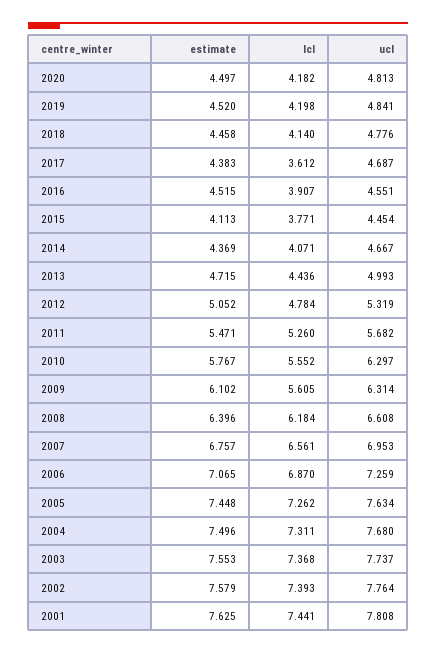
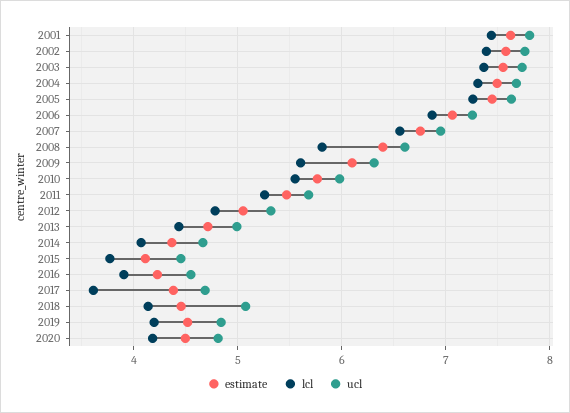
ucl, 2018: 4.776 -> 5.1
estimate, 2016: 4.515 -> 4.2
ucl, 2010: 6.297 -> 6
lcl, 2008: 6.184 -> 5.8

